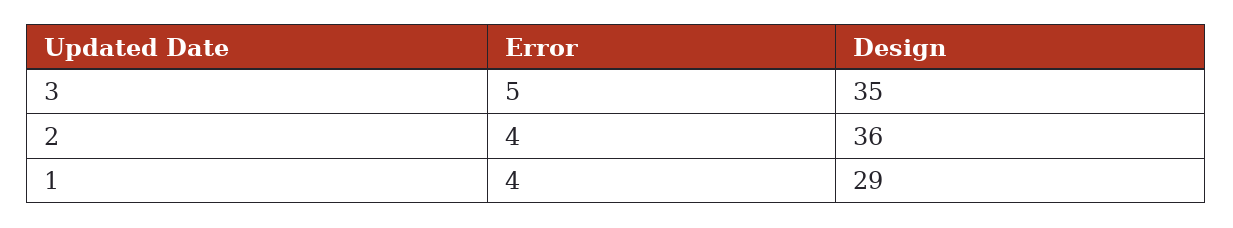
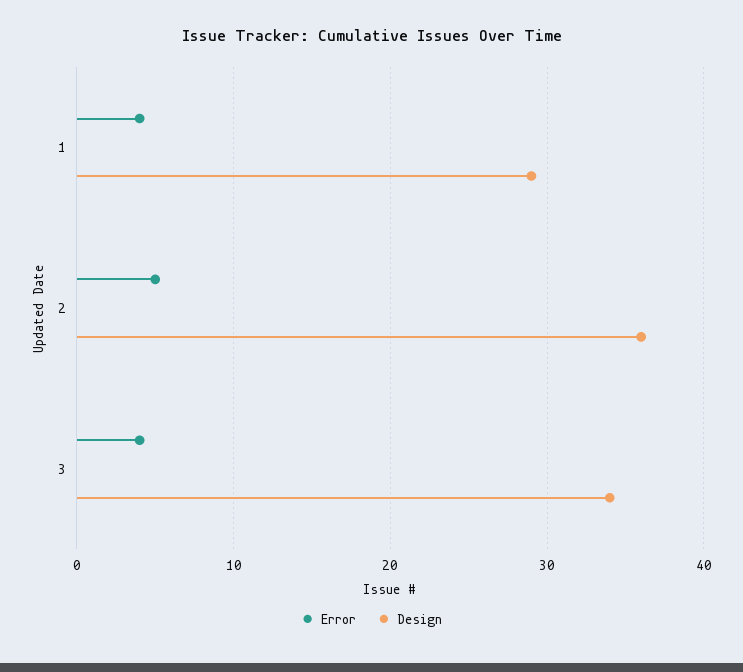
Error, 3: 5 -> 4
Design, 3: 35 -> 34
Error, 2: 4 -> 5

